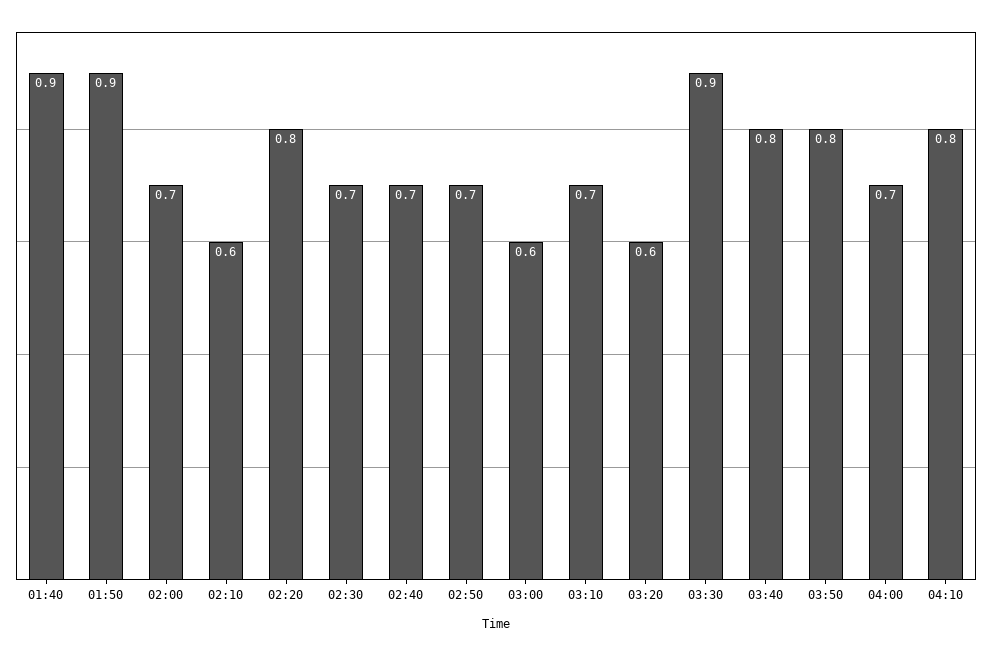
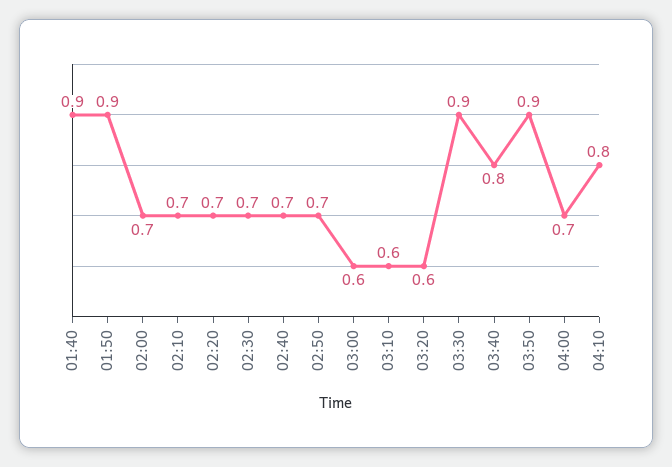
02:10: 0.6 -> 0.7
02:20: 0.8 -> 0.7
03:10: 0.7 -> 0.6
03:50: 0.8 -> 0.9

